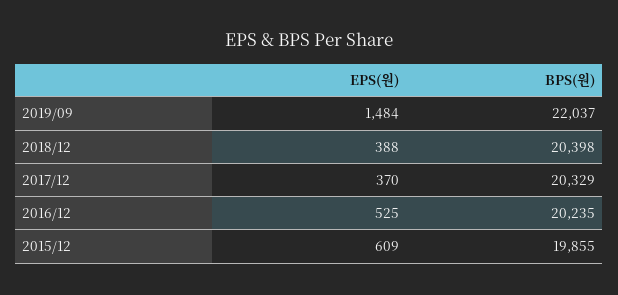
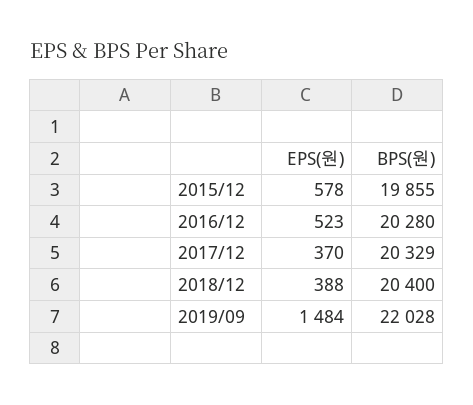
BPS(원), 2019/09: 22037 -> 22028
BPS(원), 2018/12: 20398 -> 20400
EPS(원), 2016/12: 525 -> 523
BPS(원), 2016/12: 20235 -> 20280
EPS(원), 2015/12: 609 -> 578

